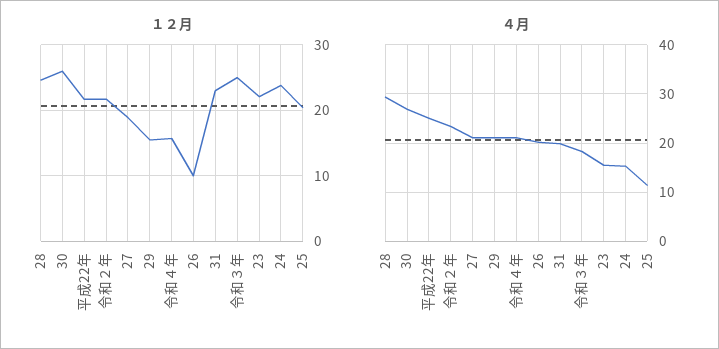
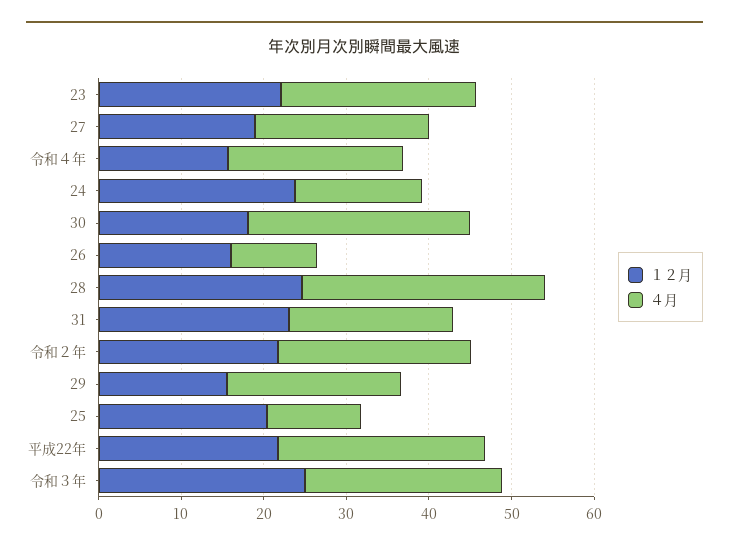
１２月, 30: 26 -> 18
１２月, 26: 10 -> 16
４月, 26: 20 -> 10
４月, 令和３年: 18 -> 24
４月, 23: 16 -> 24

